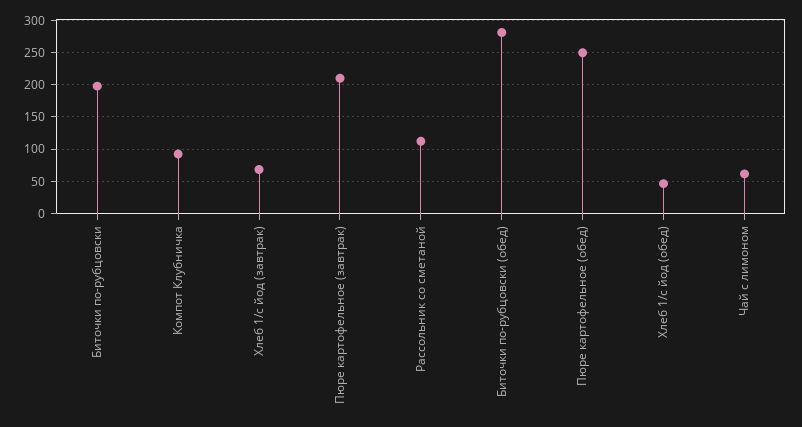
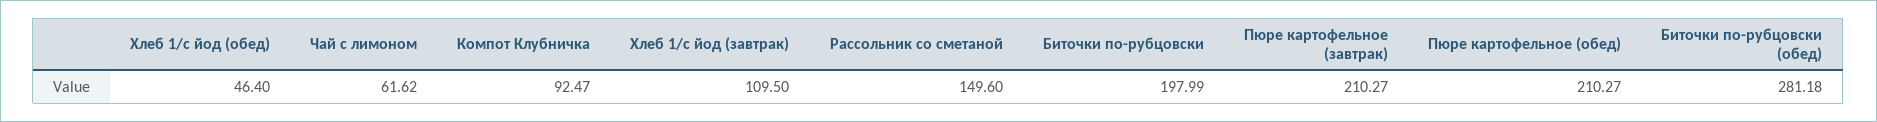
Хлеб 1/с йод (завтрак): 70 -> 109.5
Рассольник со сметаной: 110 -> 149.6
Пюре картофельное (обед): 250 -> 210.27

